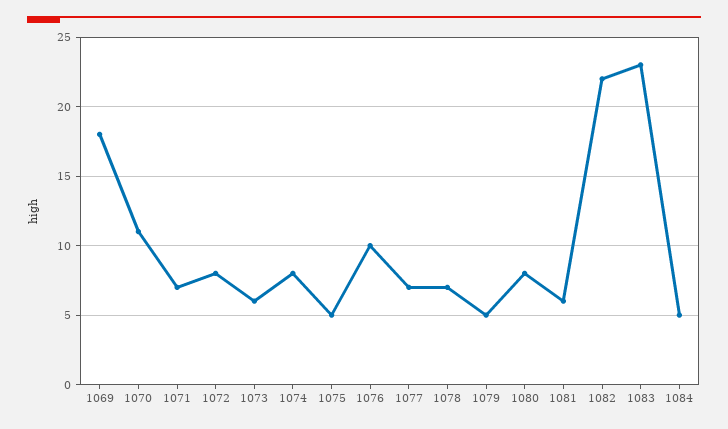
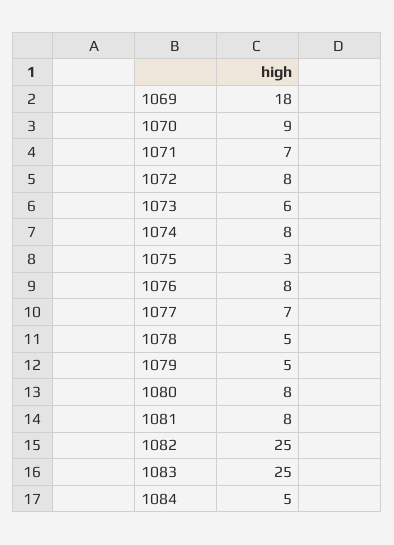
1070: 11 -> 9
1075: 5 -> 3
1076: 10 -> 8
1078: 7 -> 5
1081: 6 -> 8
1082: 22 -> 25
1083: 23 -> 25

